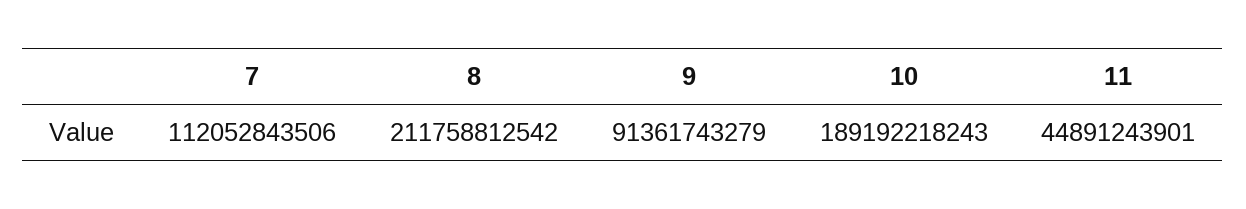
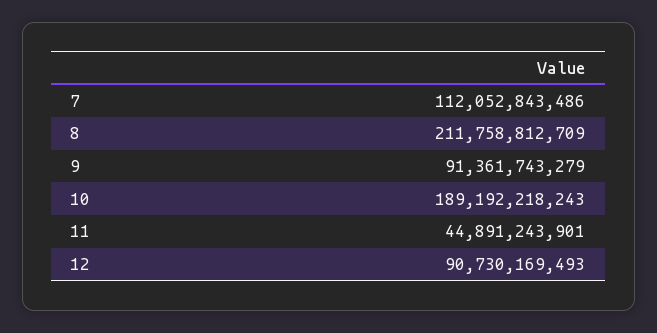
7: 112052843506 -> 112052843486
8: 211758812542 -> 211758812709
12: none -> 90730169493

